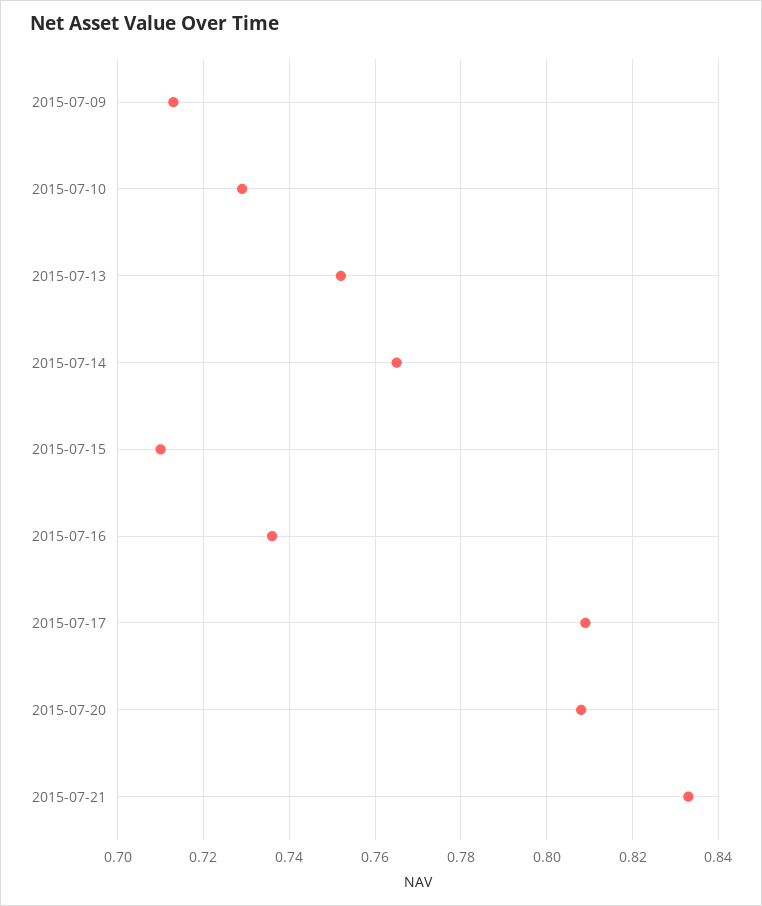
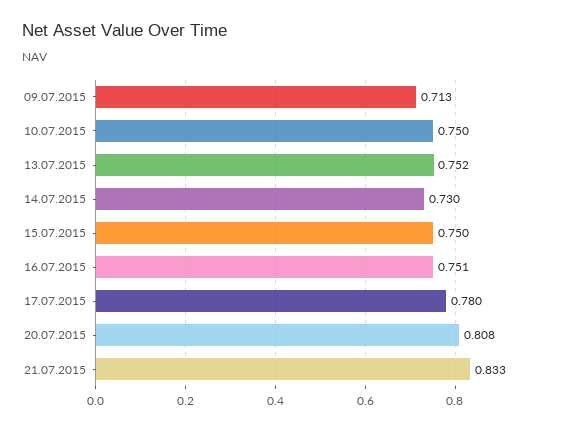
2015-07-10: 0.73 -> 0.75
2015-07-14: 0.765 -> 0.73
2015-07-15: 0.71 -> 0.75
2015-07-16: 0.735 -> 0.751
2015-07-17: 0.81 -> 0.78

